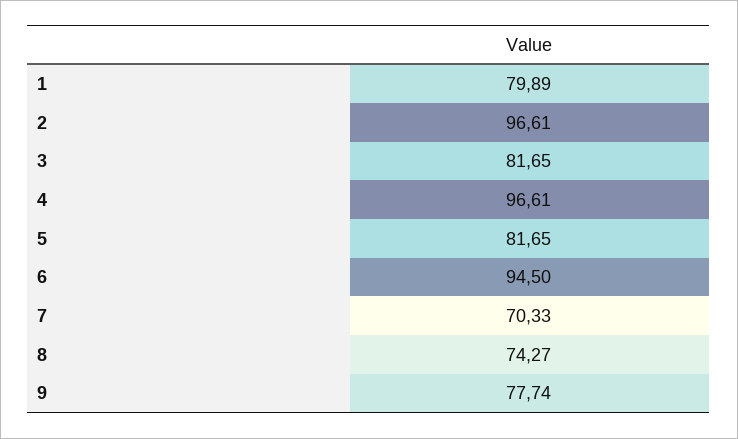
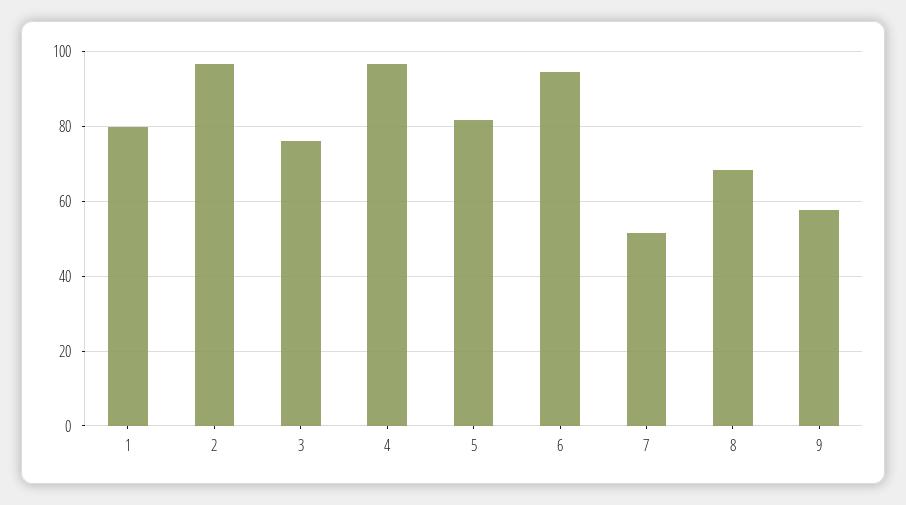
3: 81.65 -> 76
7: 70.33 -> 52
8: 74.27 -> 68
9: 77.74 -> 58

